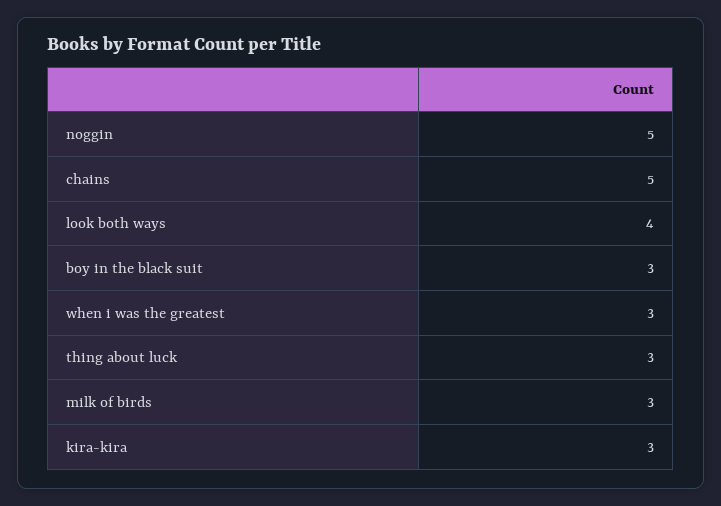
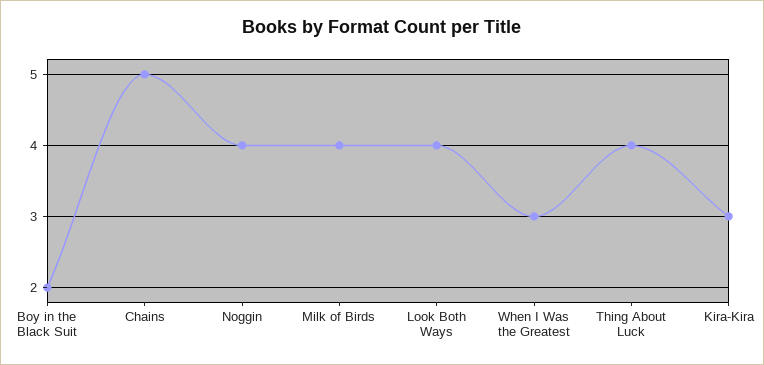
noggin: 5 -> 4
boy in the black suit: 3 -> 2
thing about luck: 3 -> 4
milk of birds: 3 -> 4

